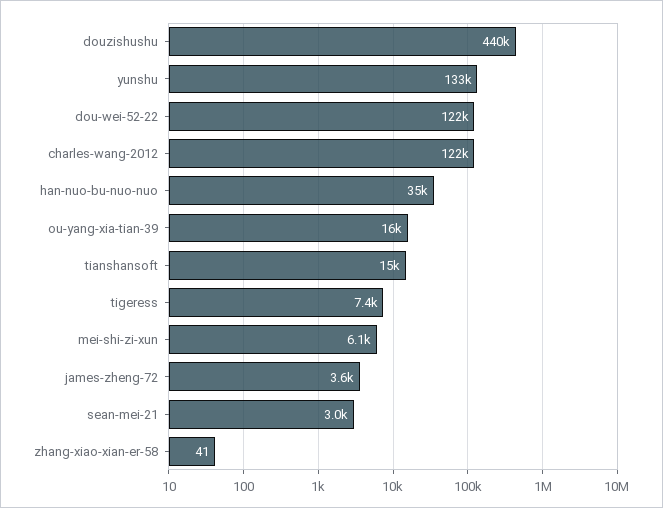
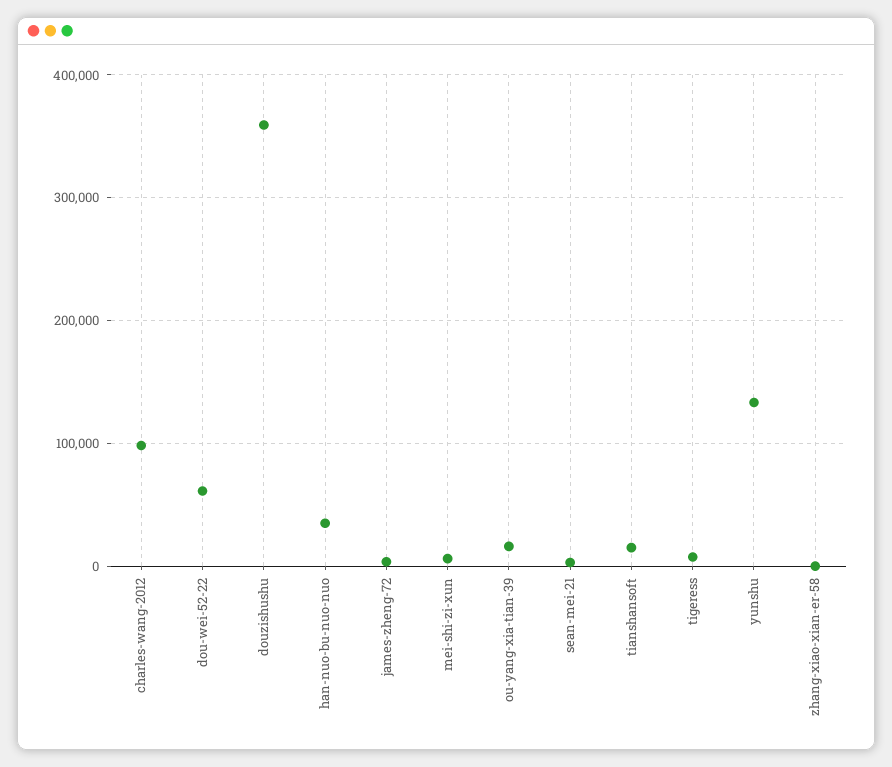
douzishushu: 440000 -> 360000
dou-wei-52-22: 122000 -> 60000
charles-wang-2012: 122000 -> 100000

